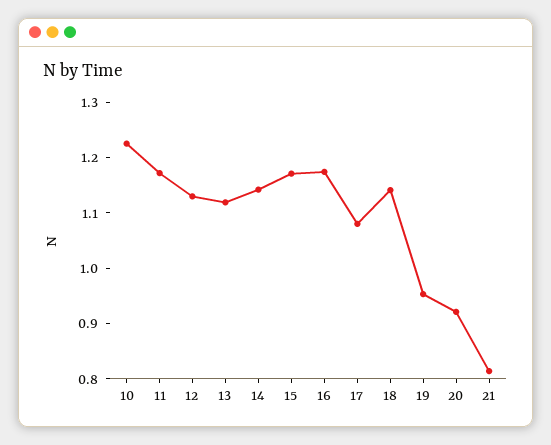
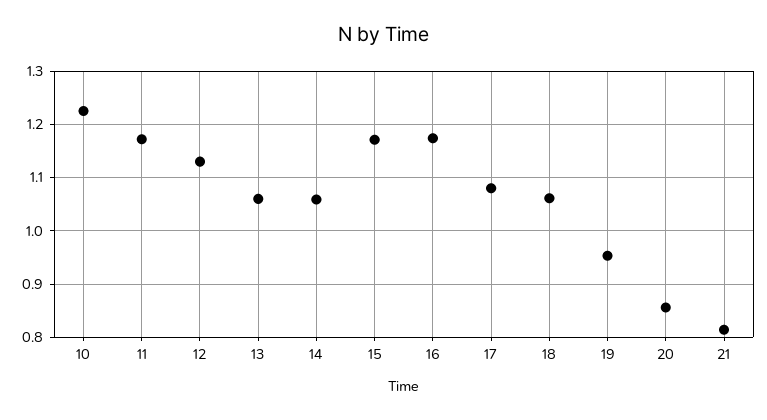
13: 1.12 -> 1.06
14: 1.14 -> 1.06
18: 1.14 -> 1.06
20: 0.92 -> 0.86

